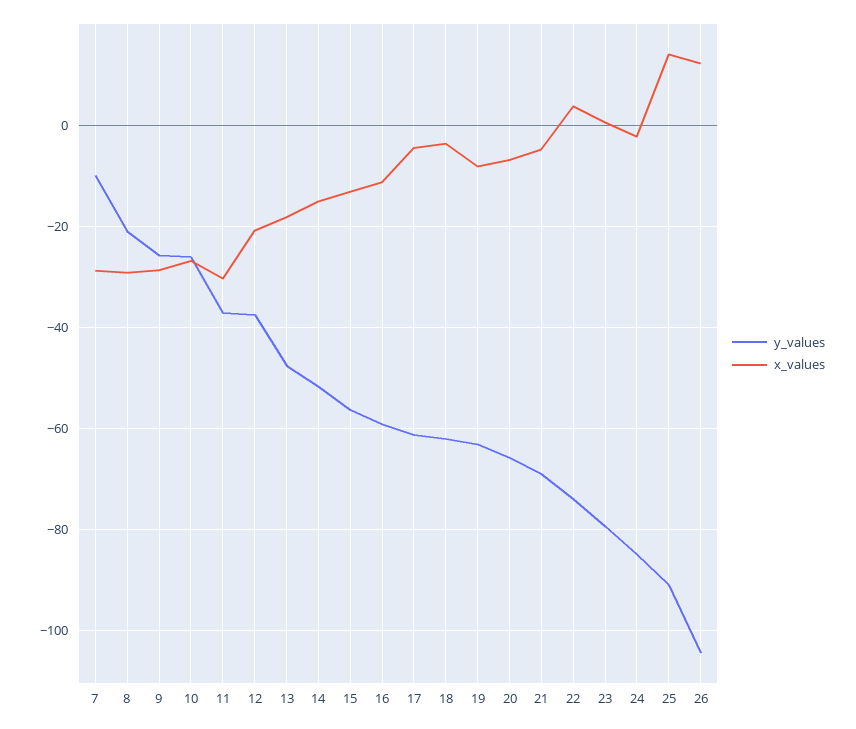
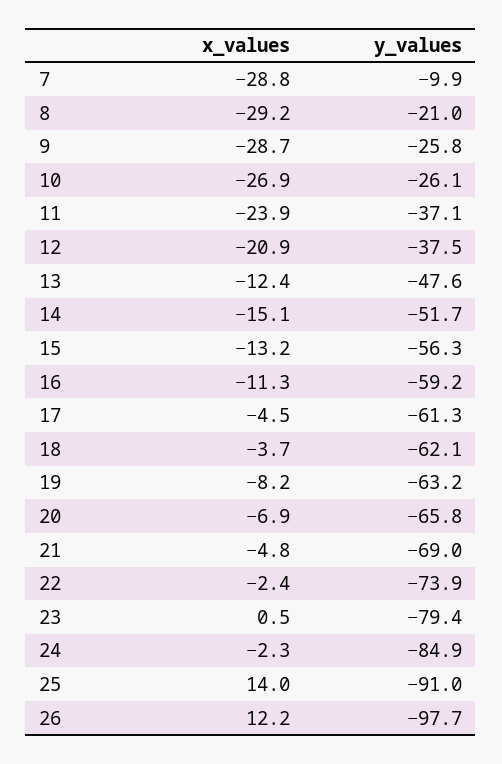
x_values, 11: -30 -> -23.9
x_values, 13: -18 -> -12.4
x_values, 22: 4 -> -2.4
y_values, 26: -104 -> -97.7

